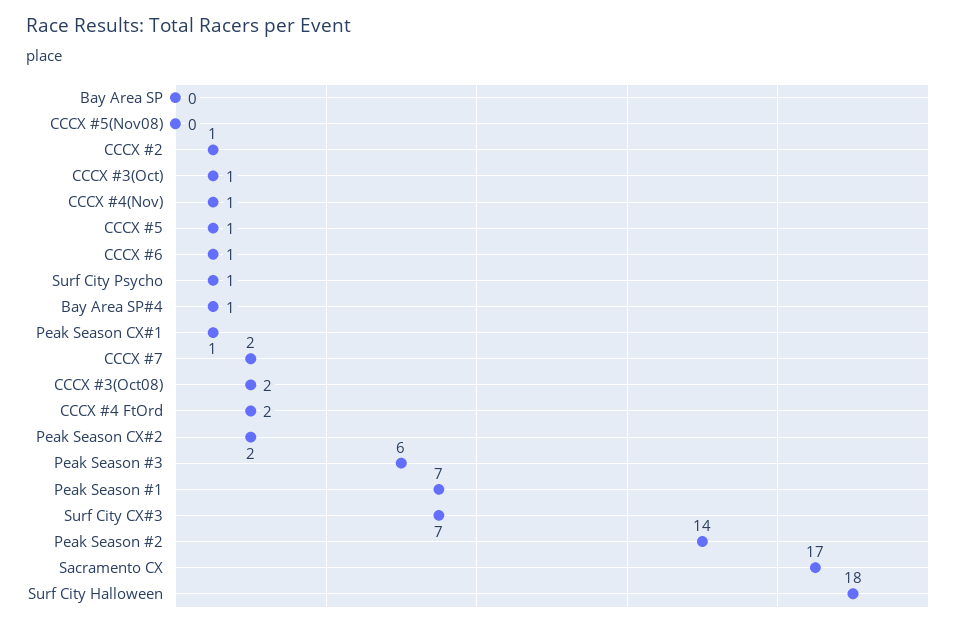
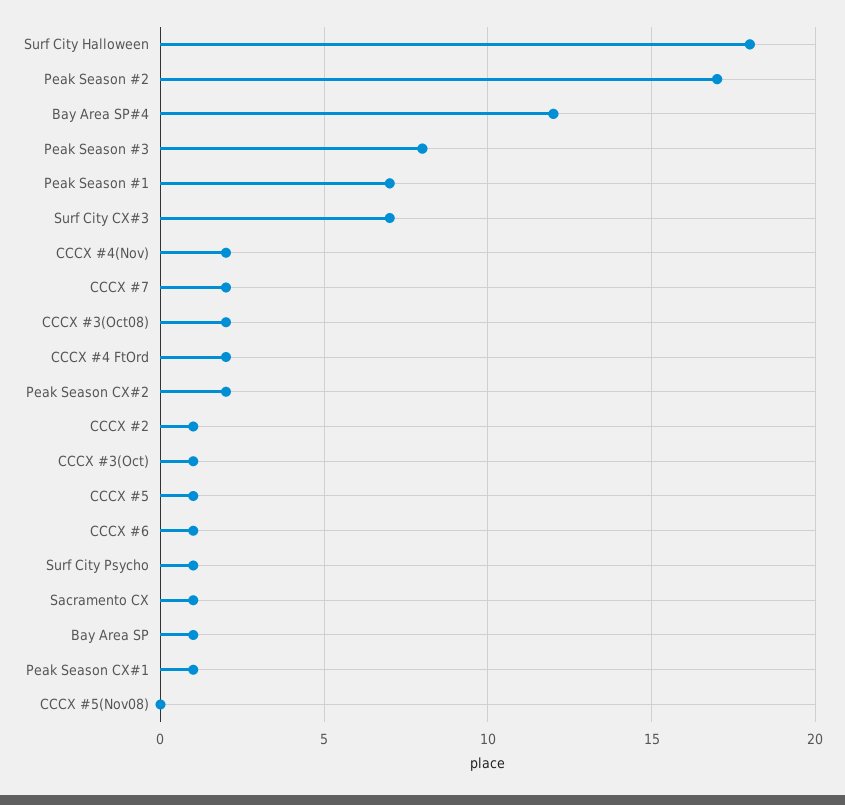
Bay Area SP: 0 -> 1
CCCX #4(Nov): 1 -> 2
Bay Area SP#4: 1 -> 12
Peak Season #3: 6 -> 8
Peak Season #2: 14 -> 17
Sacramento CX: 17 -> 1

